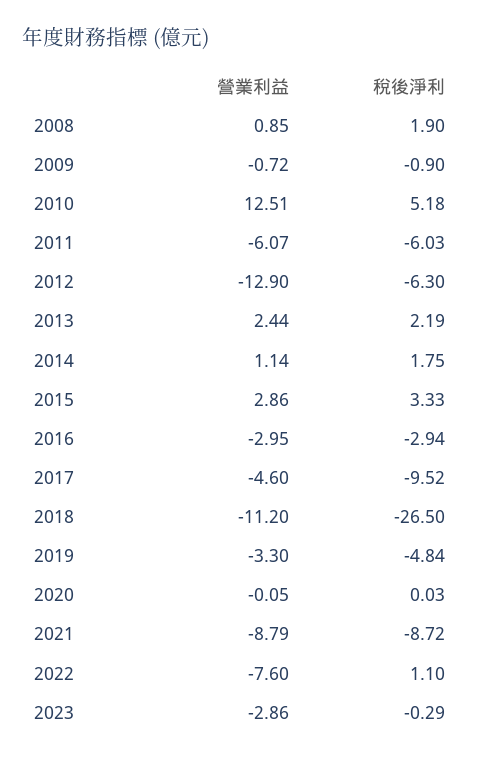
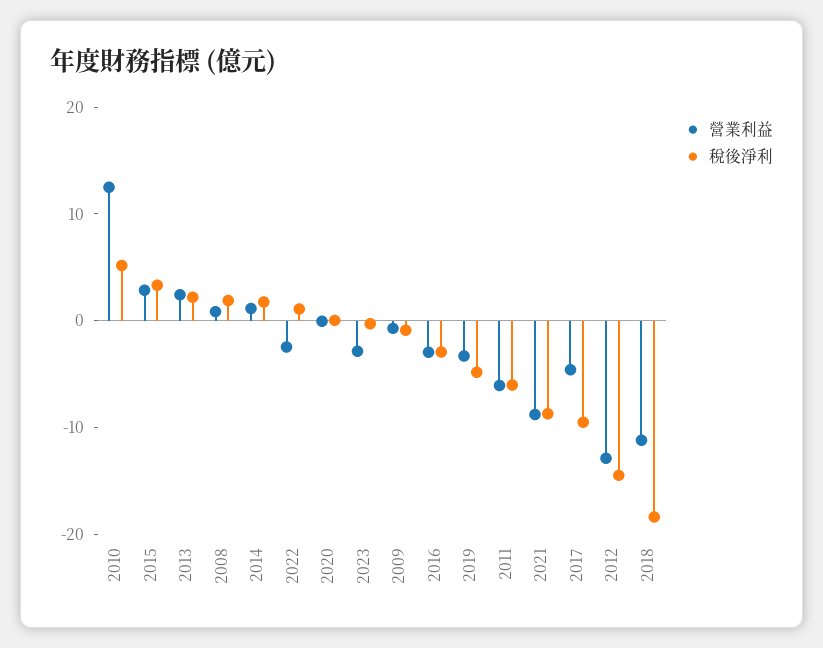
稅後淨利, 2012: -6.3 -> -14
稅後淨利, 2018: -26.5 -> -18
營業利益, 2022: -7.6 -> -2

